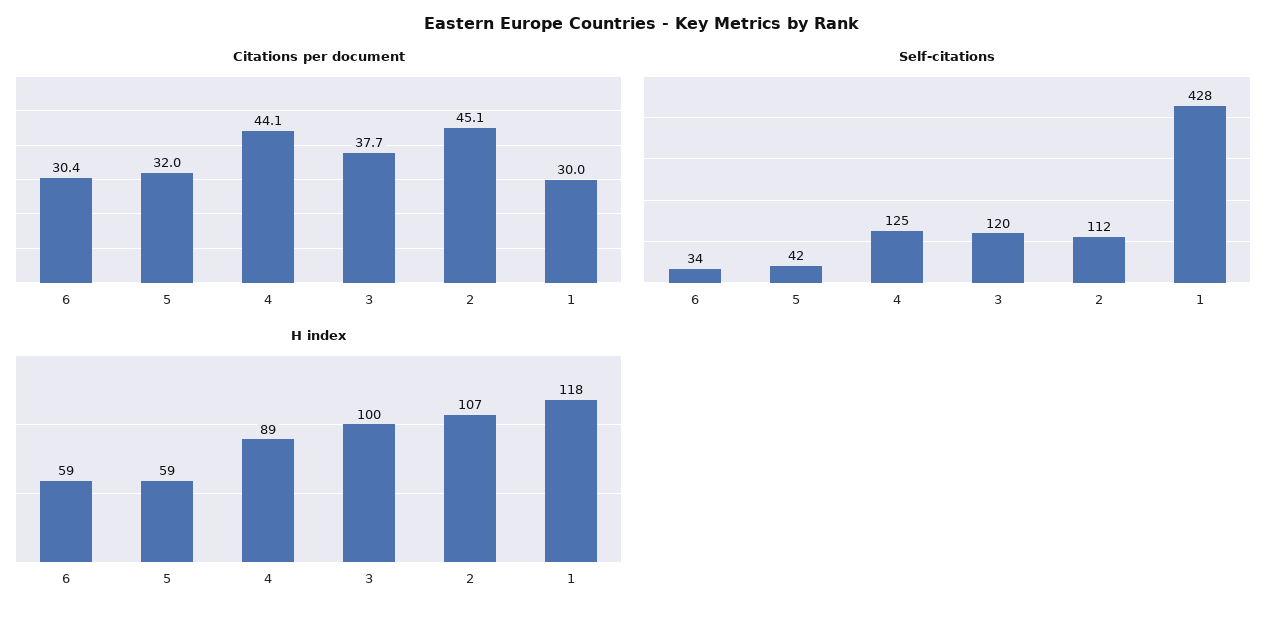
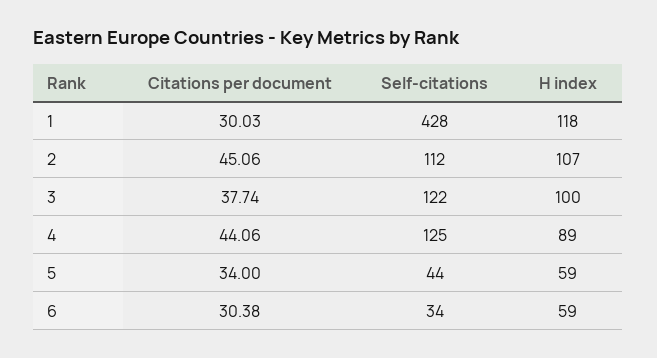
Citations per document, 5: 32 -> 34
Self-citations, 5: 42 -> 44
Self-citations, 3: 120 -> 122

